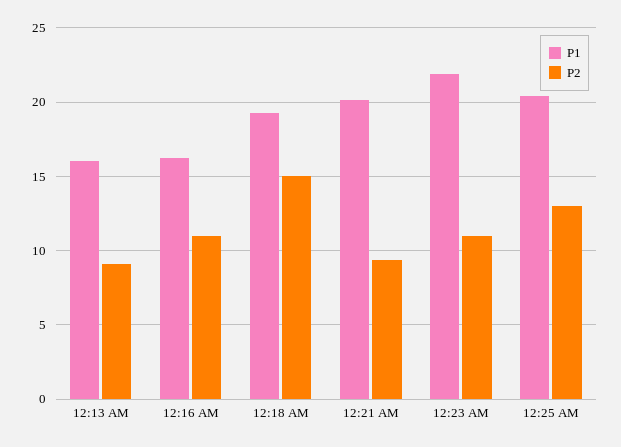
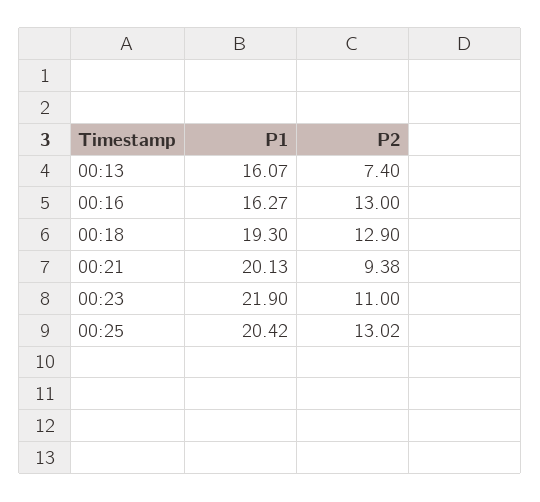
P2, 12:13 AM: 9 -> 7.4
P2, 12:16 AM: 11 -> 13
P2, 12:18 AM: 15 -> 12.9

